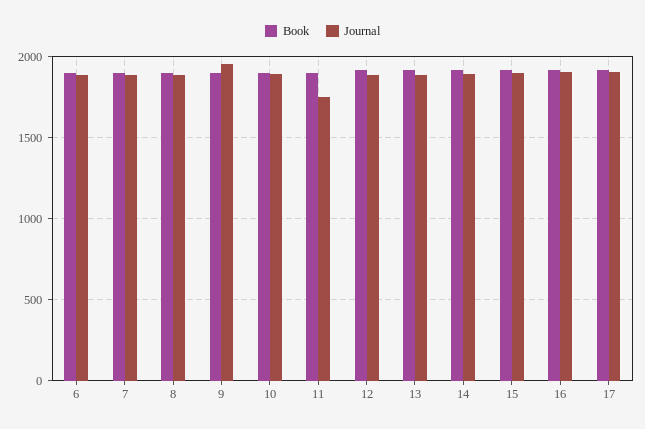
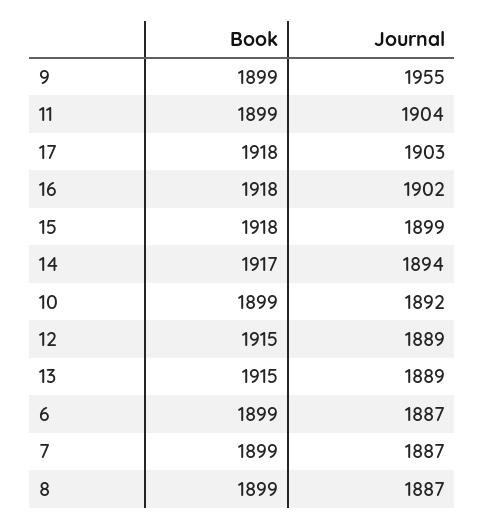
Journal, 11: 1750 -> 1904

